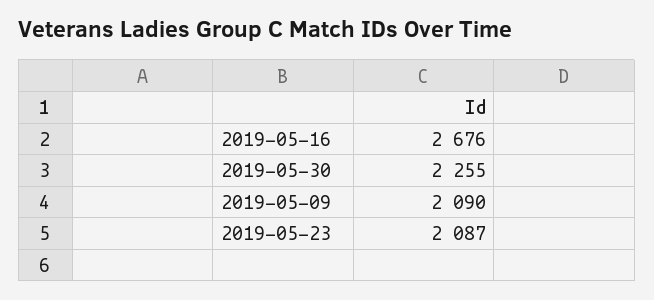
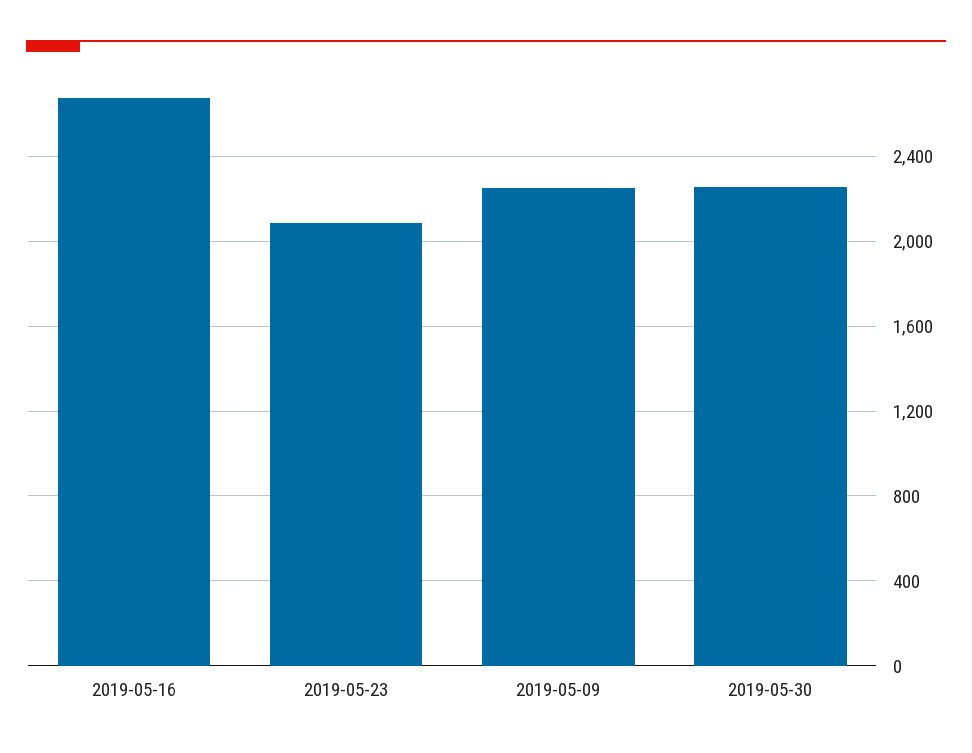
2019-05-09: 2090 -> 2250

